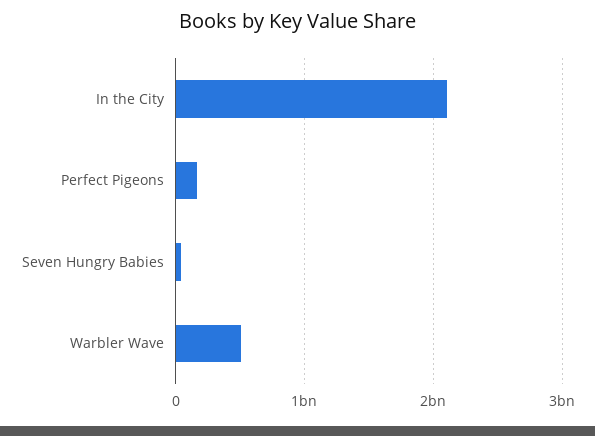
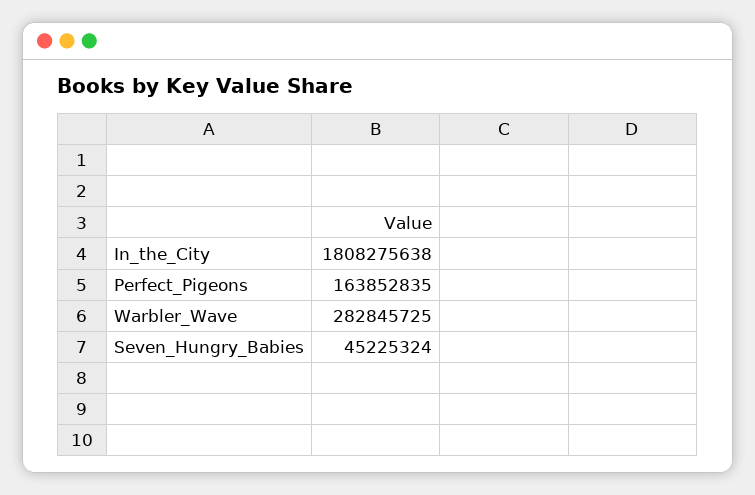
In the City: 2100000000 -> 1808275638
Warbler Wave: 500000000 -> 282845725

